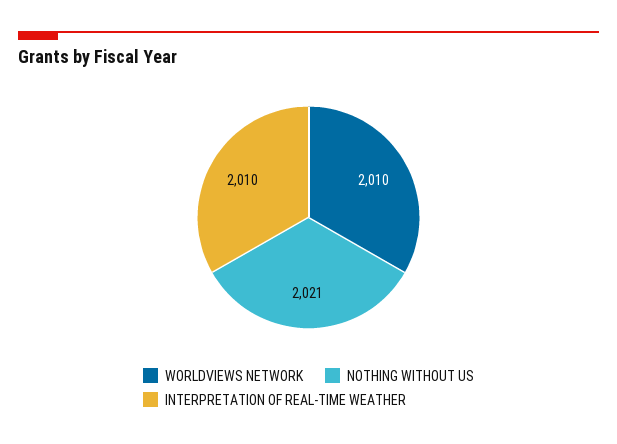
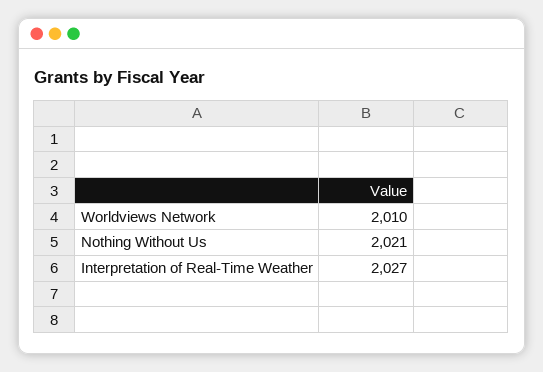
INTERPRETATION OF REAL-TIME WEATHER: 2010 -> 2027

